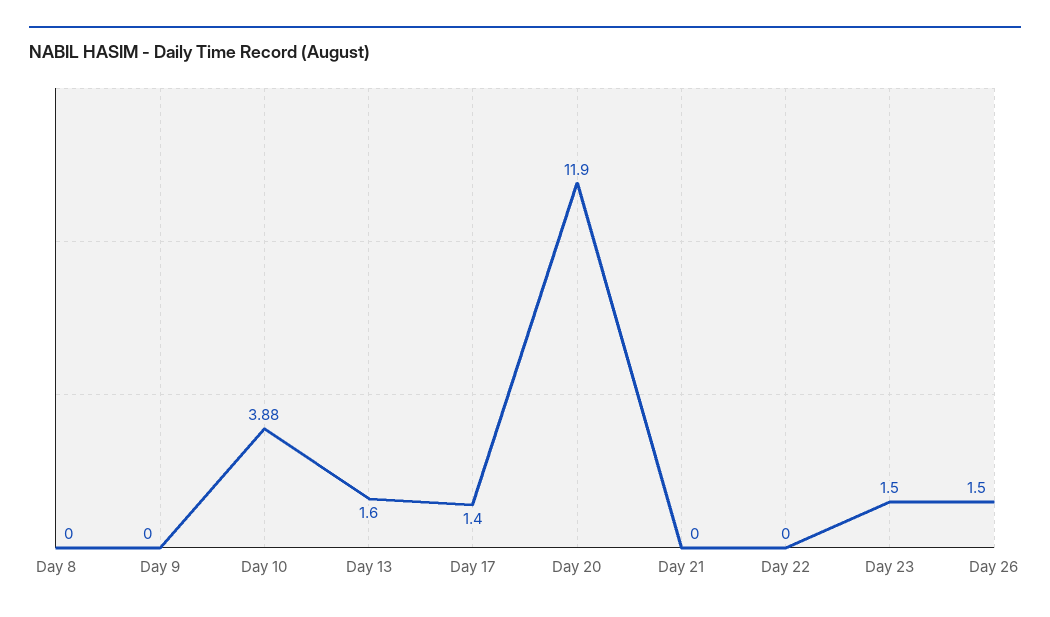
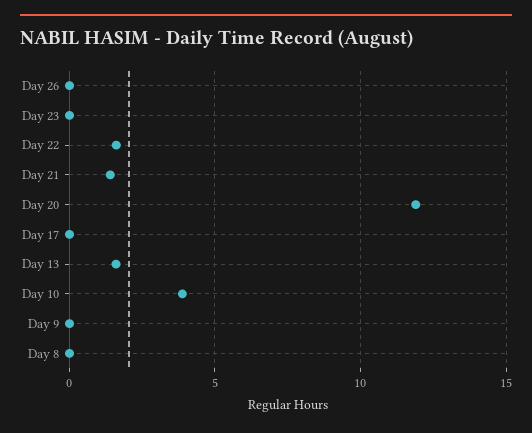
Day 17: 1.4 -> 0
Day 21: 0 -> 1.5
Day 22: 0 -> 1.5
Day 23: 1.5 -> 0
Day 26: 1.5 -> 0

